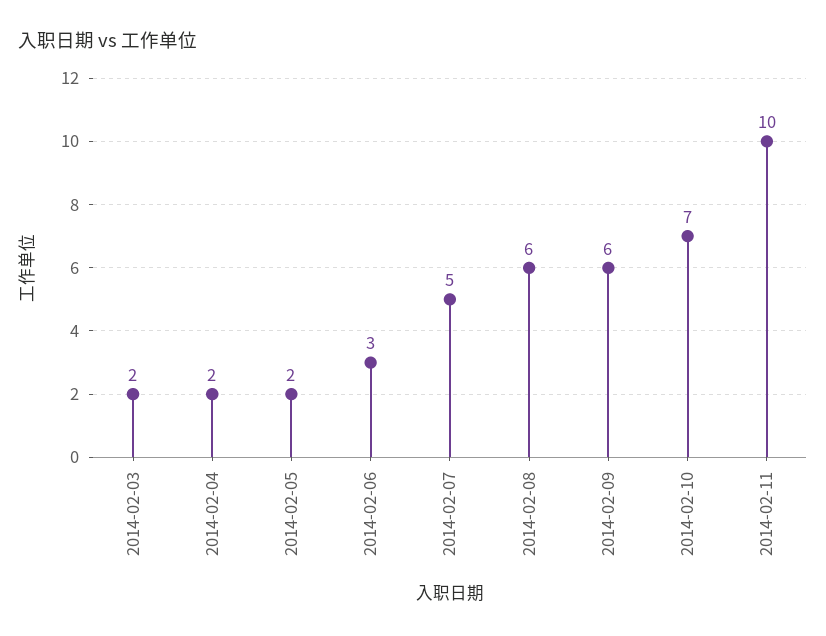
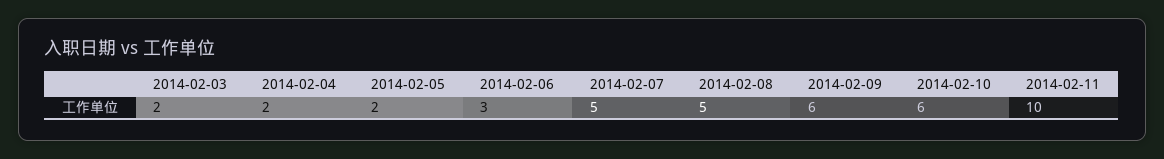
2014-02-08: 6 -> 5
2014-02-10: 7 -> 6

